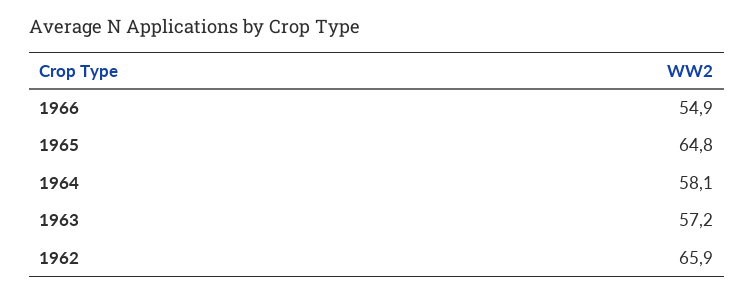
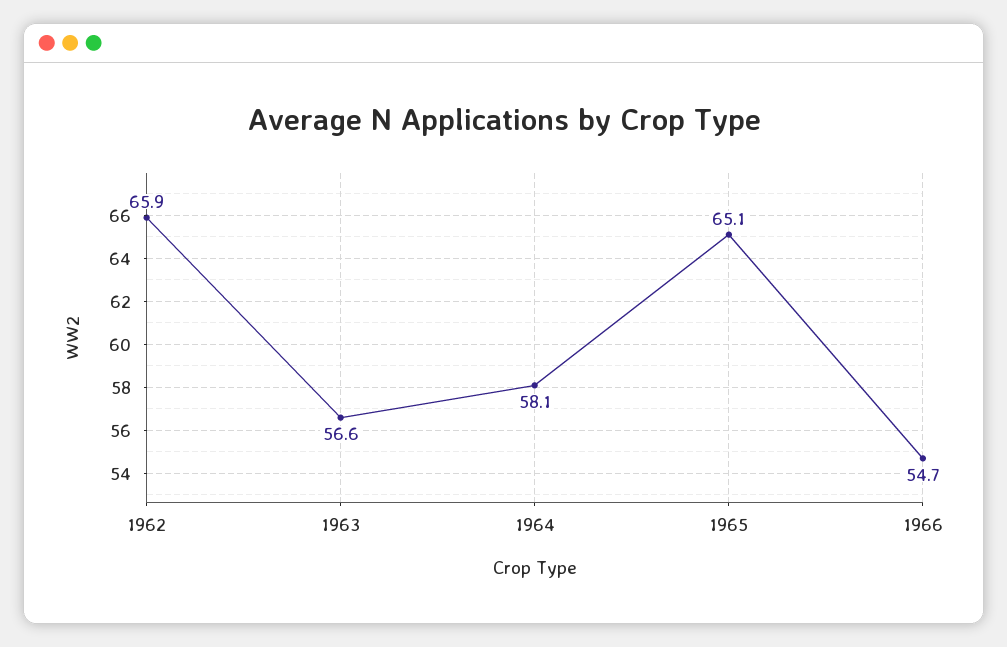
1966: 54.9 -> 54.7
1965: 64.8 -> 65.1
1963: 57.2 -> 56.6

